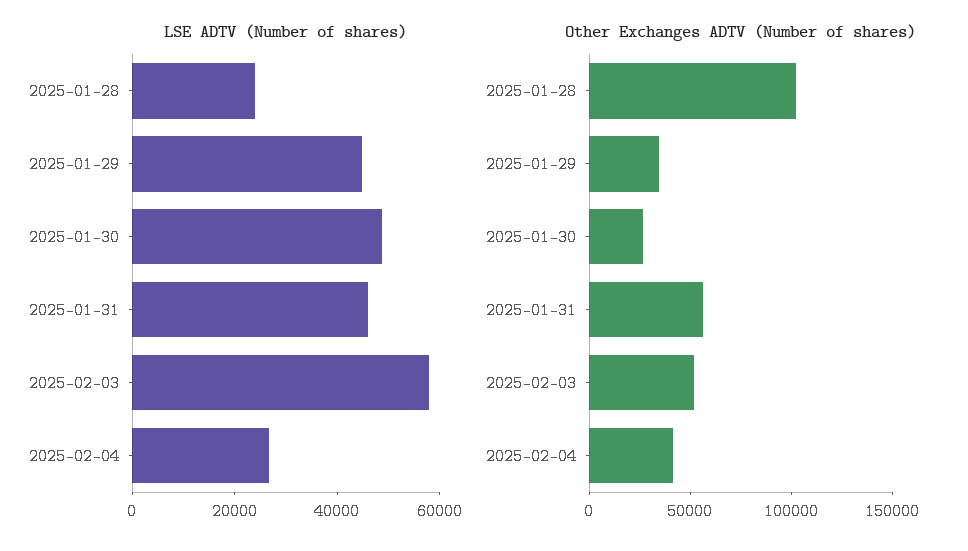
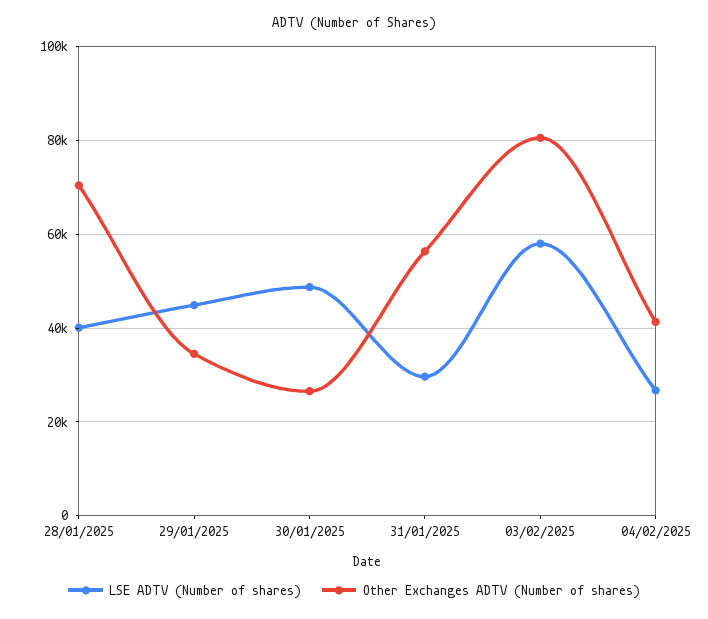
LSE ADTV (Number of shares), 2025-01-28: 25000 -> 40000
LSE ADTV (Number of shares), 2025-01-31: 45000 -> 30000
Other Exchanges ADTV (Number of shares), 2025-01-28: 100000 -> 70000
Other Exchanges ADTV (Number of shares), 2025-02-03: 50000 -> 80000

